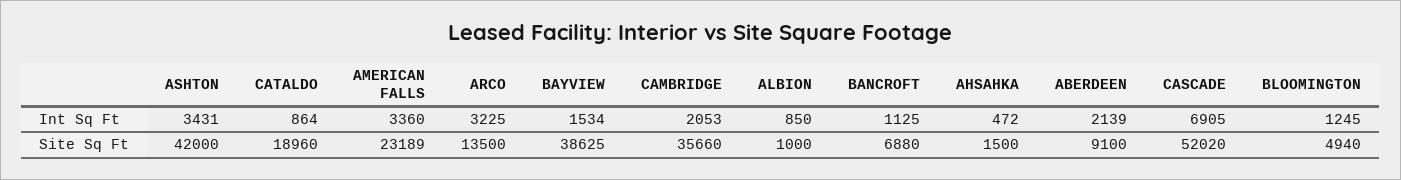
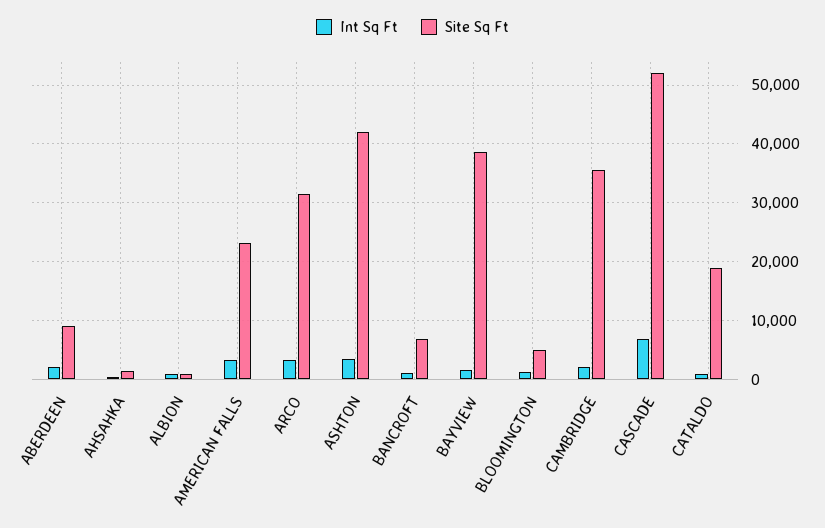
Site Sq Ft, ARCO: 13500 -> 32000

